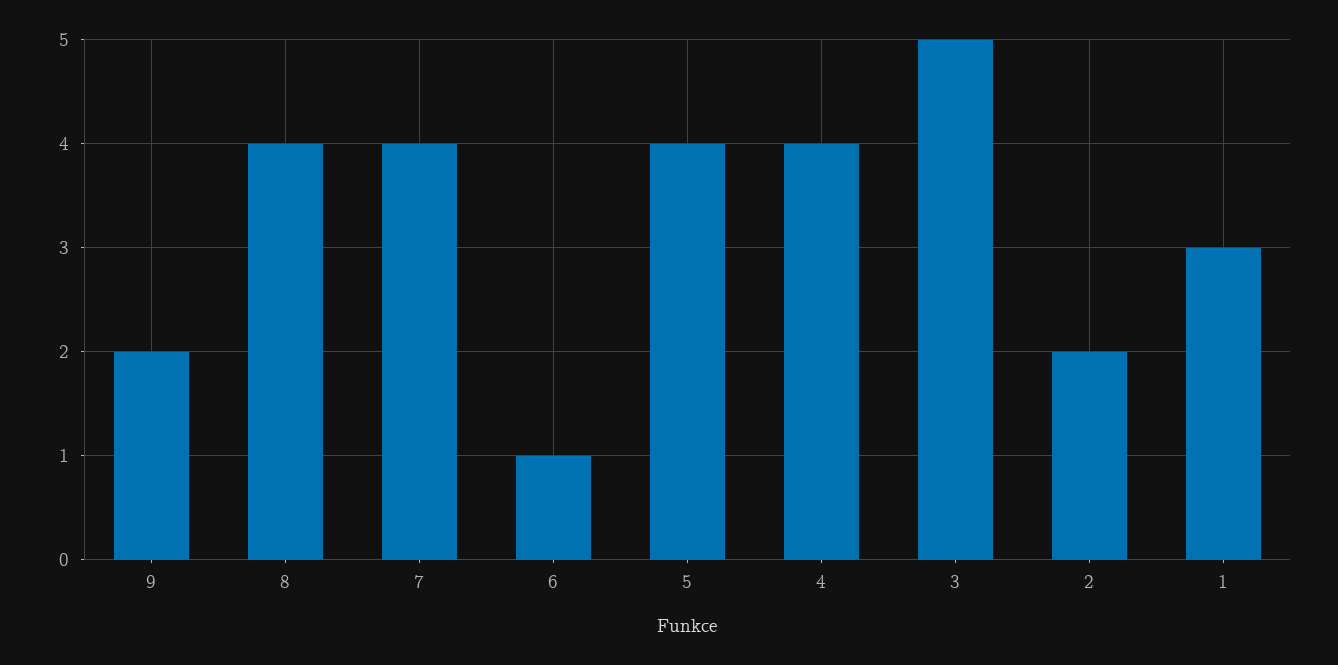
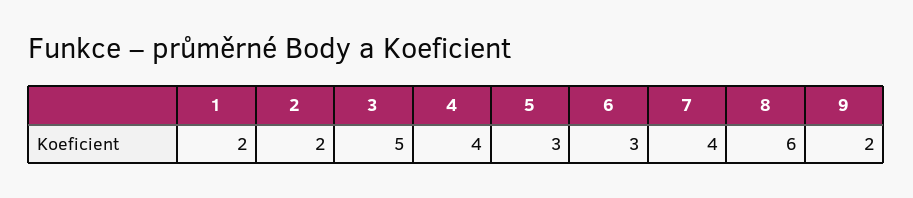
8: 4 -> 6
6: 1 -> 3
5: 4 -> 3
1: 3 -> 2

